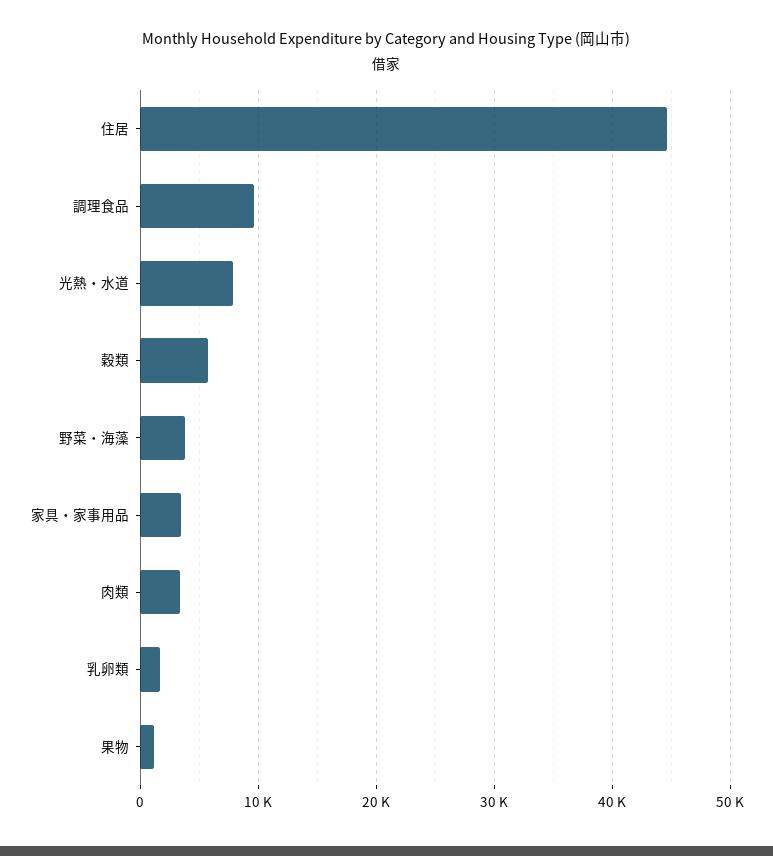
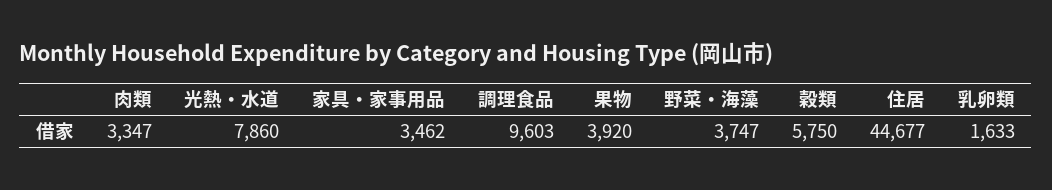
果物: 1000 -> 3920

